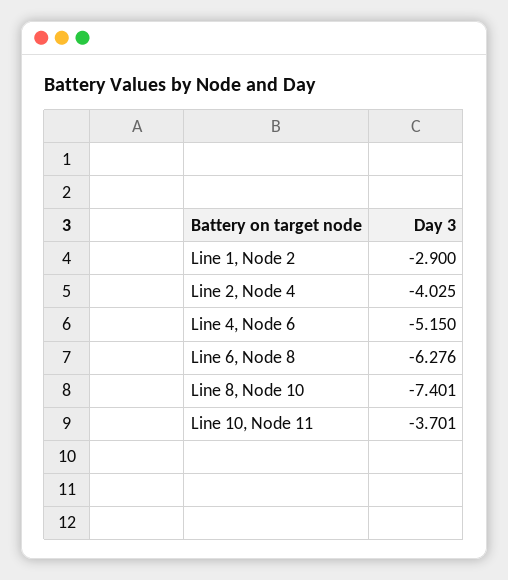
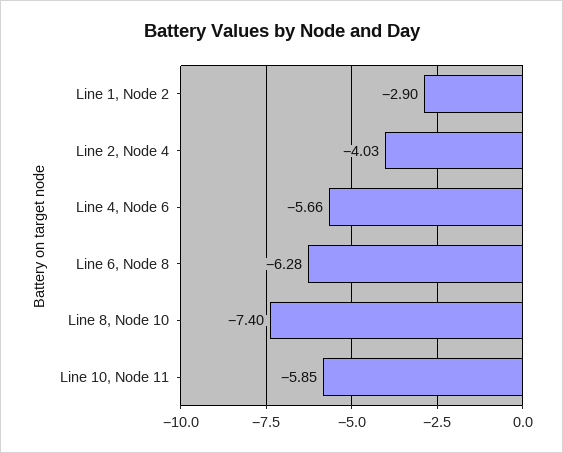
Line 4, Node 6: -5.15 -> -5.66
Line 10, Node 11: -3.701 -> -5.85

